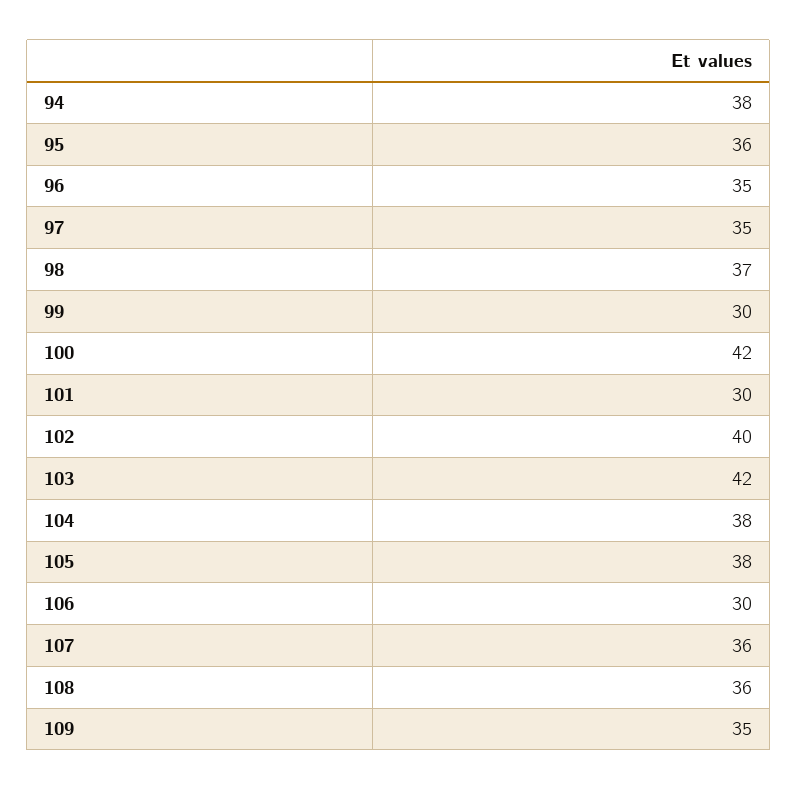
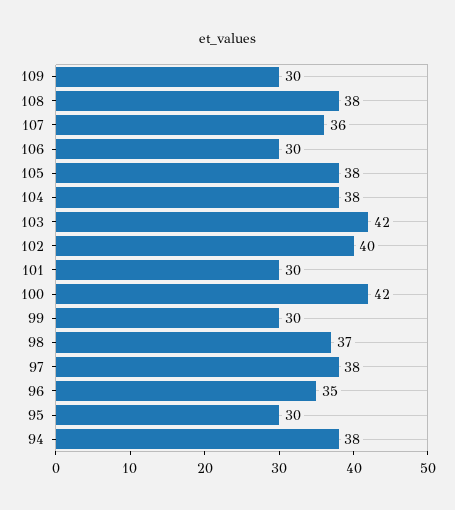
95: 36 -> 30
97: 35 -> 38
108: 36 -> 38
109: 35 -> 30

